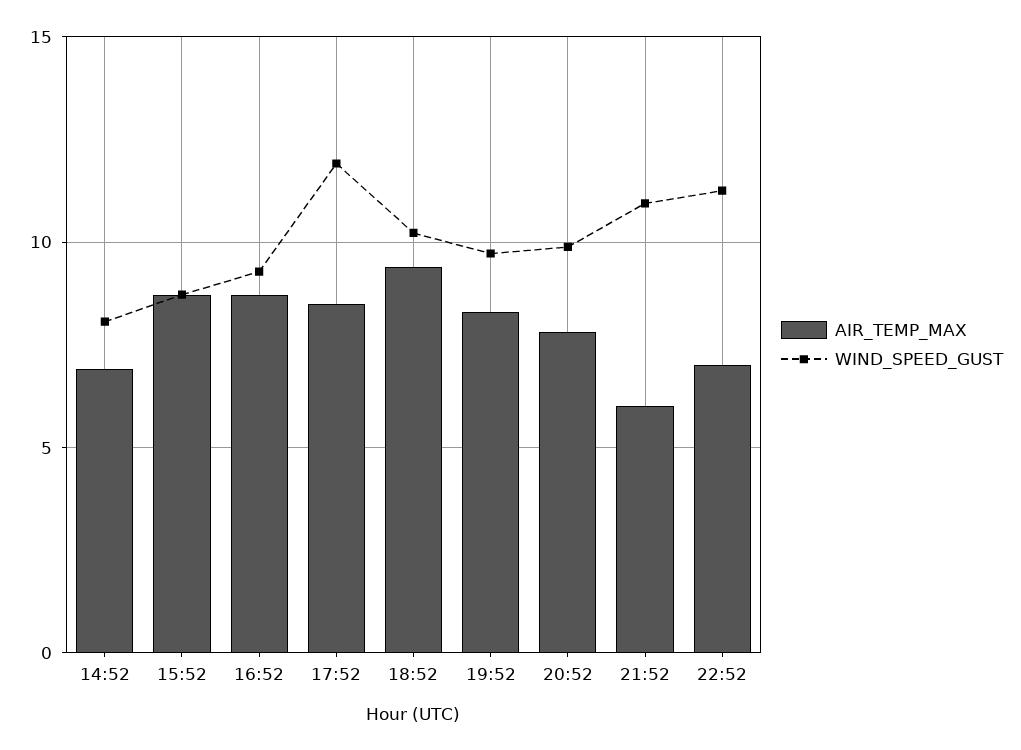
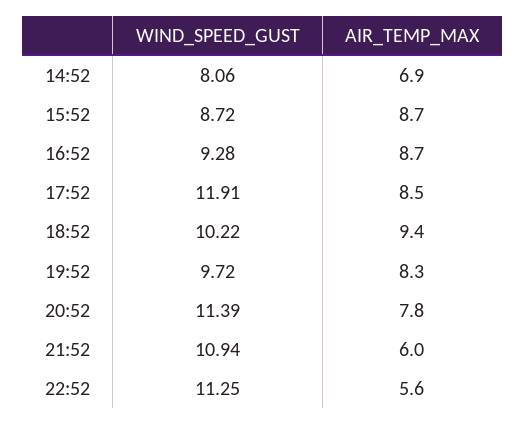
WIND_SPEED_GUST, 20:52: 10 -> 11.39
AIR_TEMP_MAX, 22:52: 7 -> 5.6

